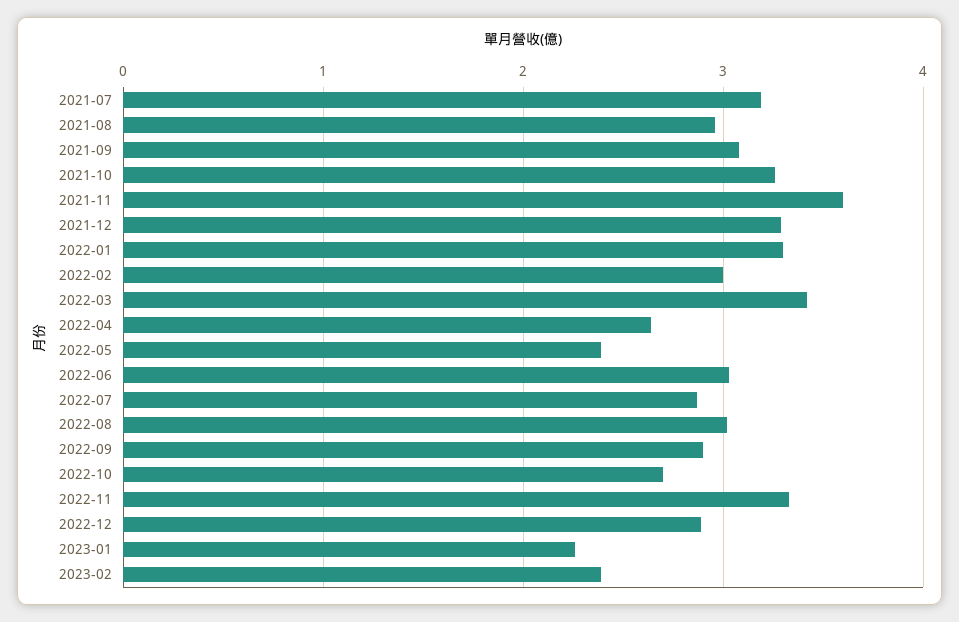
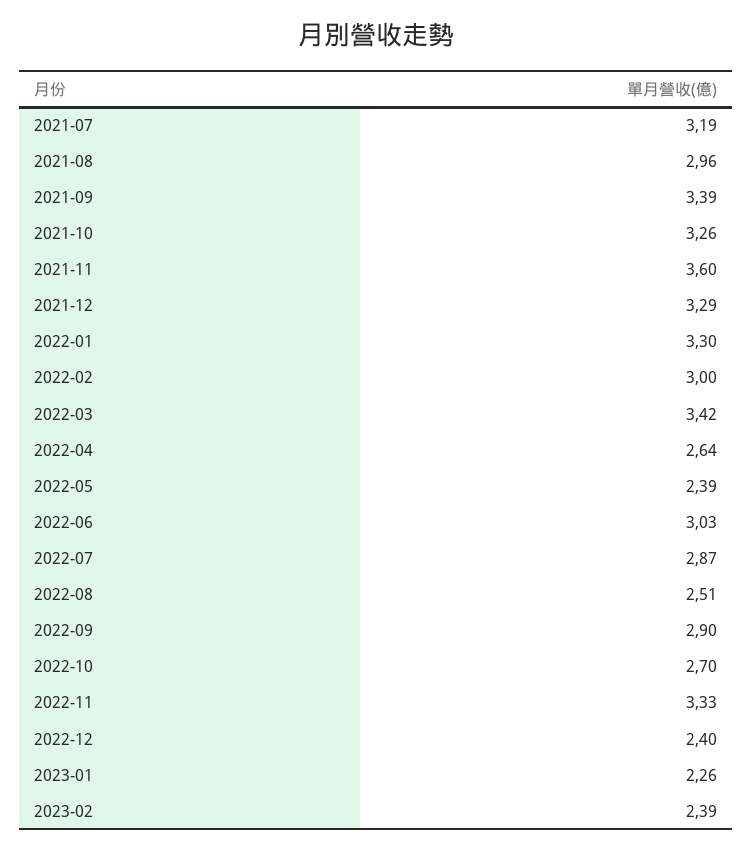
2021-09: 3.1 -> 3.39
2022-08: 3 -> 2.51
2022-12: 2.9 -> 2.4

